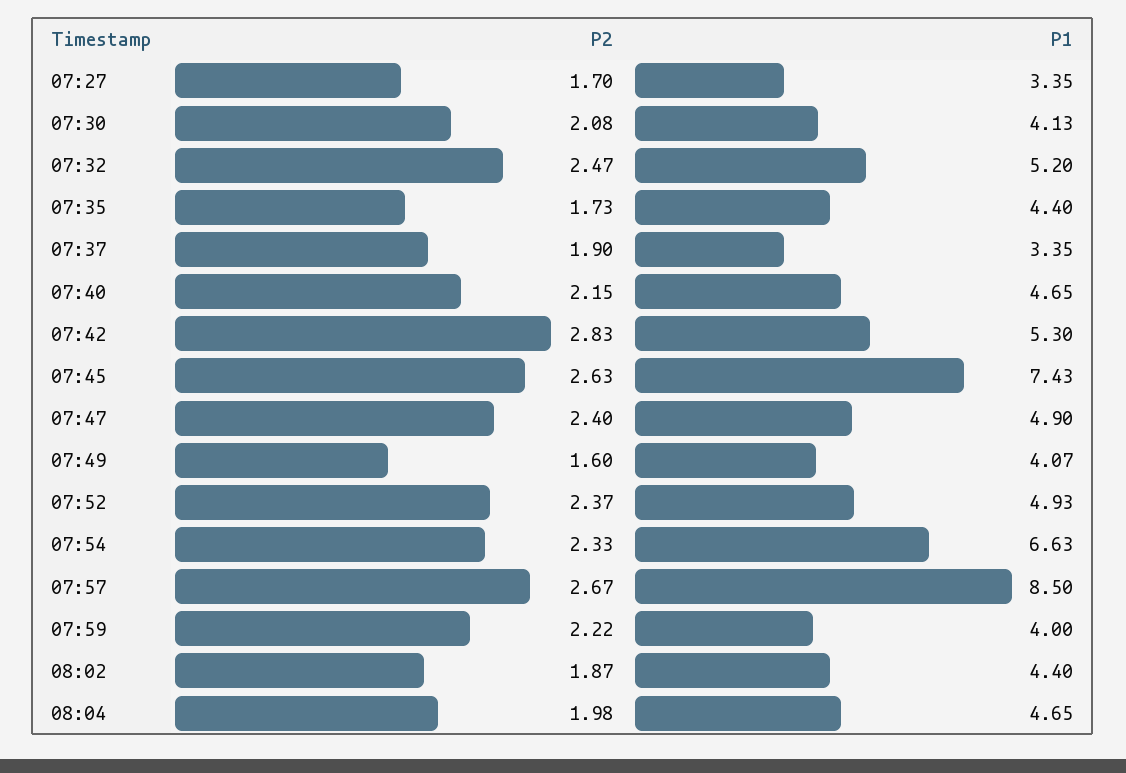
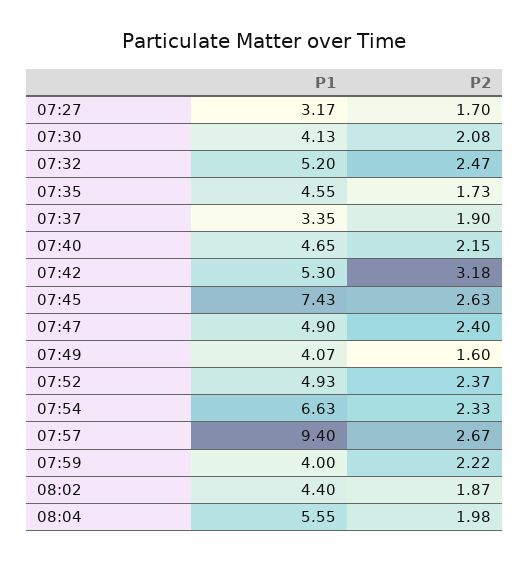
P1, 07:27: 3.35 -> 3.17
P1, 07:35: 4.4 -> 4.55
P2, 07:42: 2.83 -> 3.18
P1, 07:57: 8.5 -> 9.4
P1, 08:04: 4.65 -> 5.55

